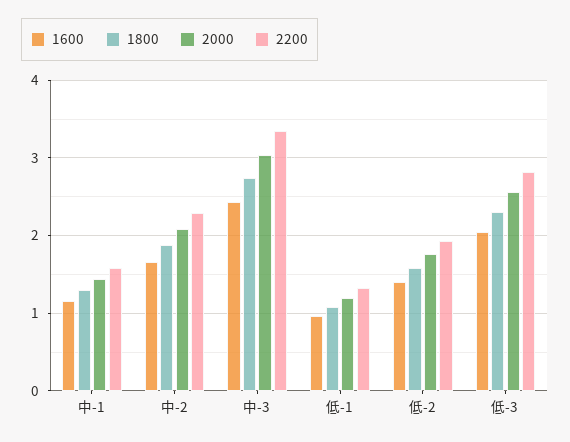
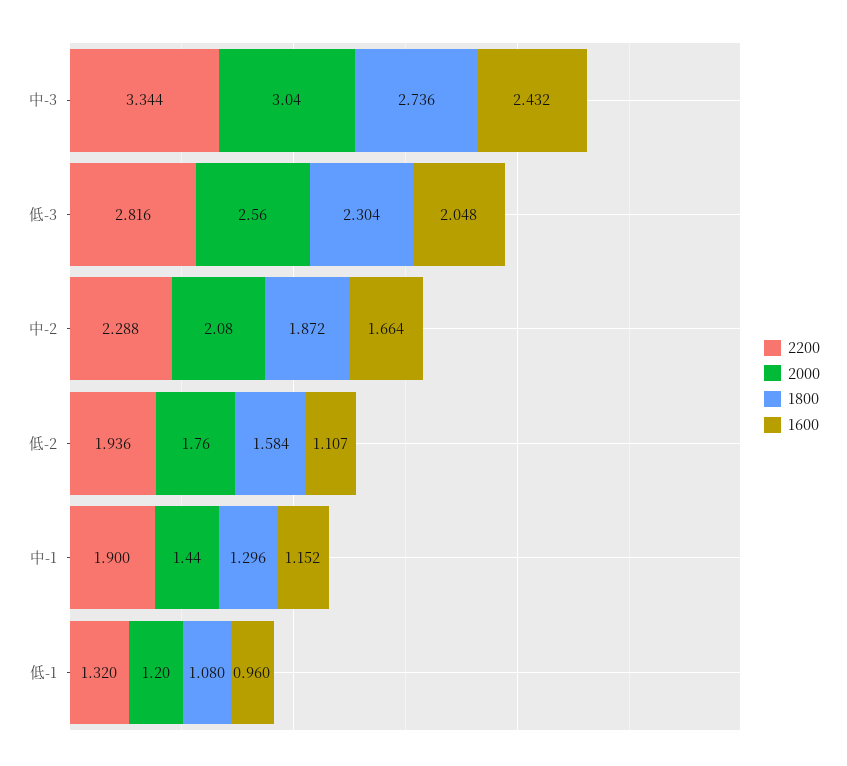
2200, 中-1: 1.6 -> 1.9
1600, 低-2: 1.4 -> 1.107

